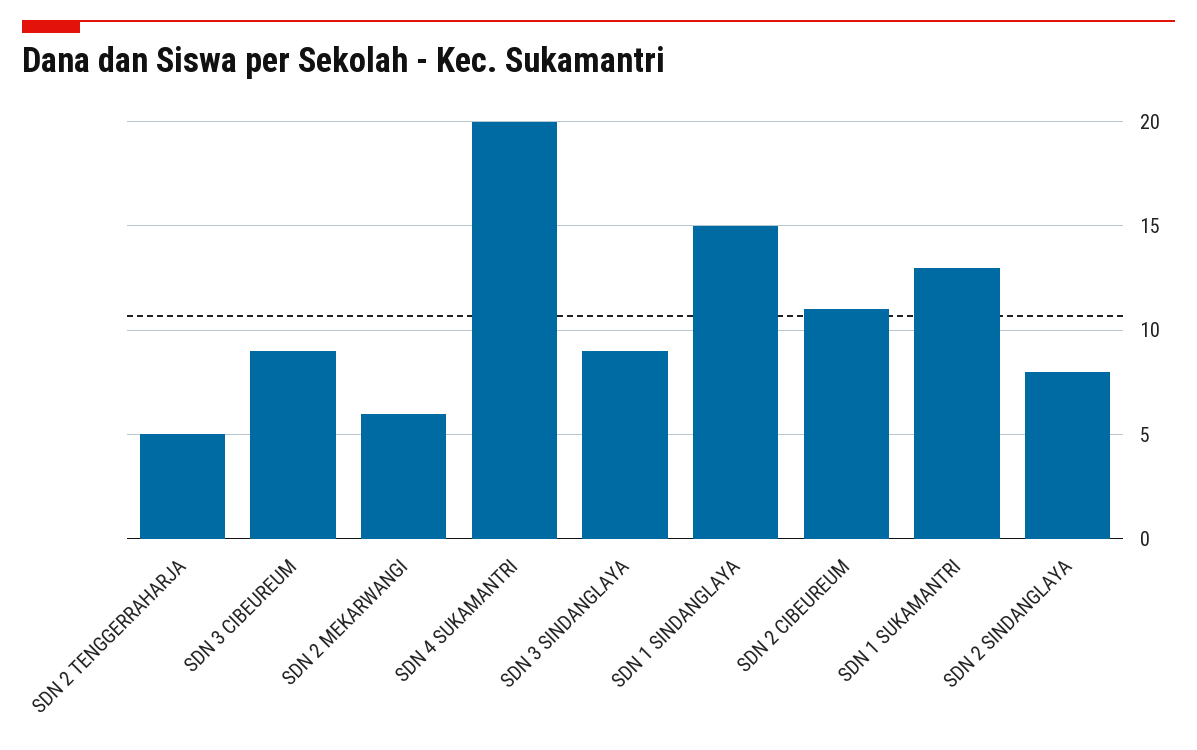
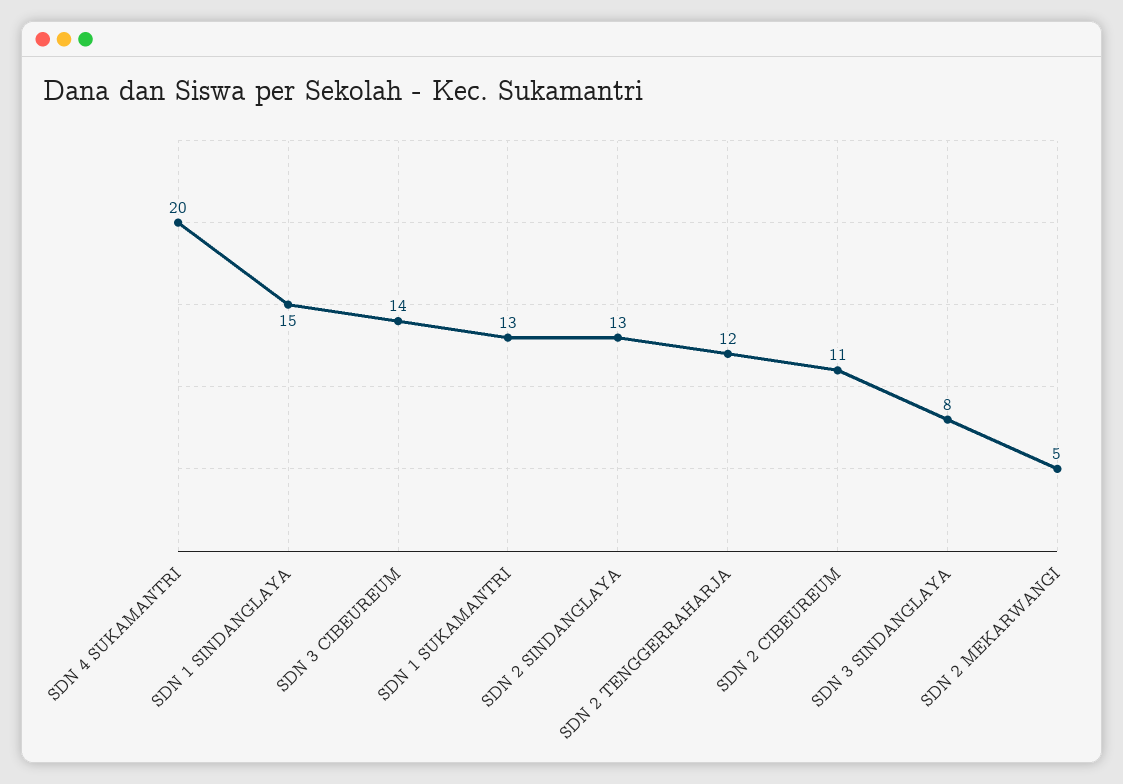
SDN 2 TENGGERRAHARJA: 5 -> 12
SDN 3 CIBEUREUM: 9 -> 14
SDN 2 MEKARWANGI: 6 -> 5
SDN 3 SINDANGLAYA: 9 -> 8
SDN 2 SINDANGLAYA: 8 -> 13

